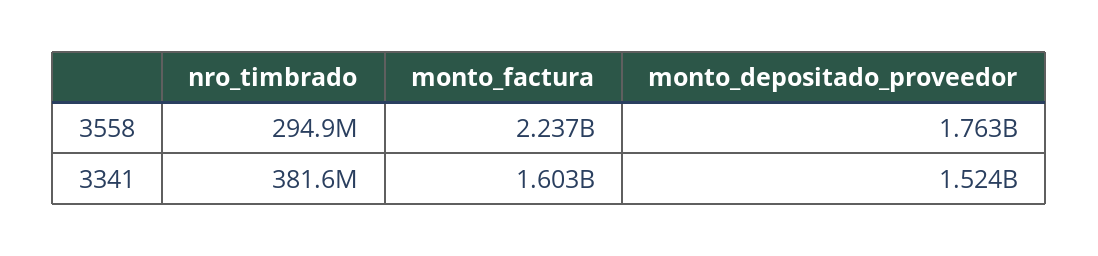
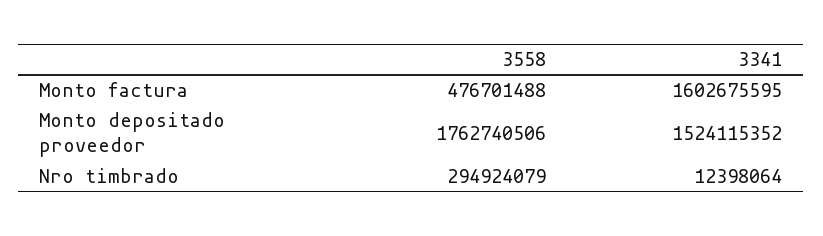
monto_factura, 3558: 2237000000 -> 476701488
nro_timbrado, 3341: 381600000 -> 12398064

